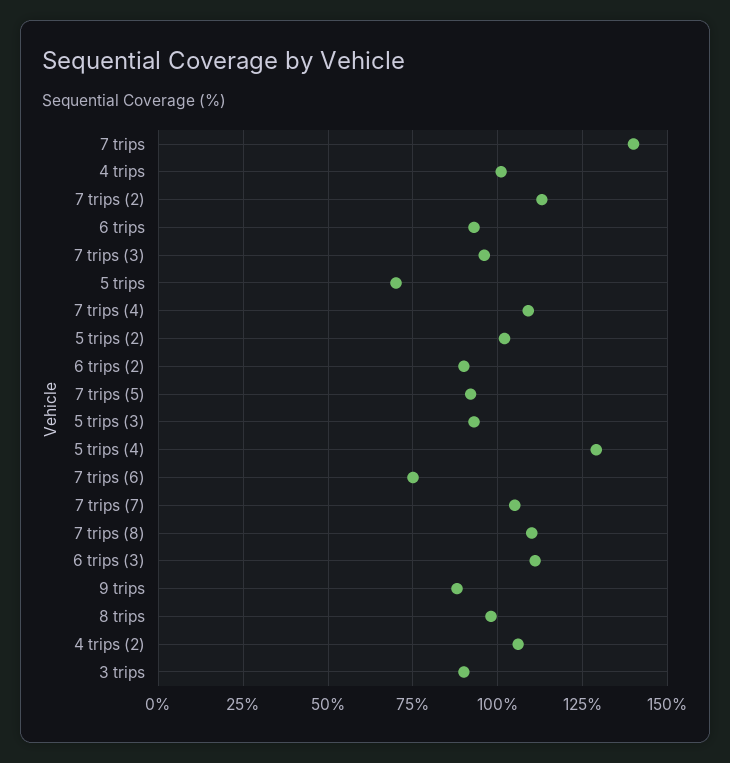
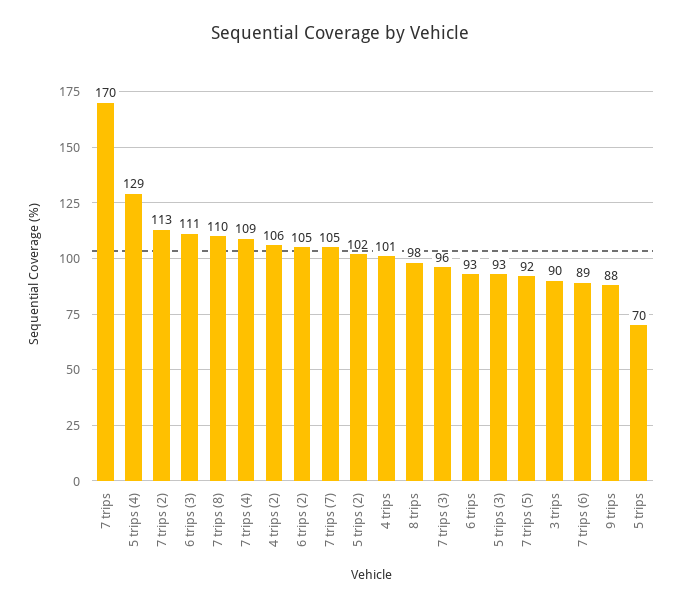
7 trips: 140 -> 170
6 trips (2): 90 -> 105
7 trips (6): 75 -> 89

